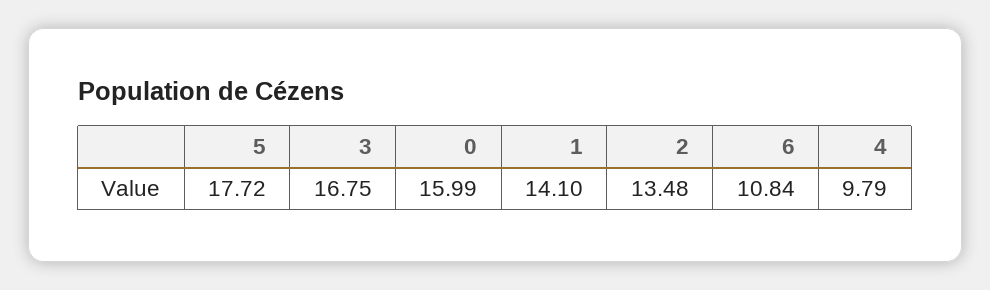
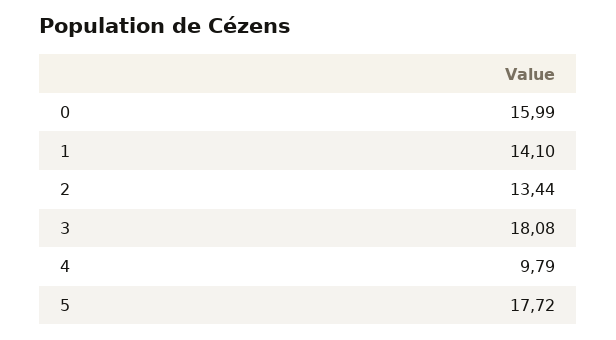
3: 16.75 -> 18.08
2: 13.48 -> 13.44
6: 10.84 -> none

